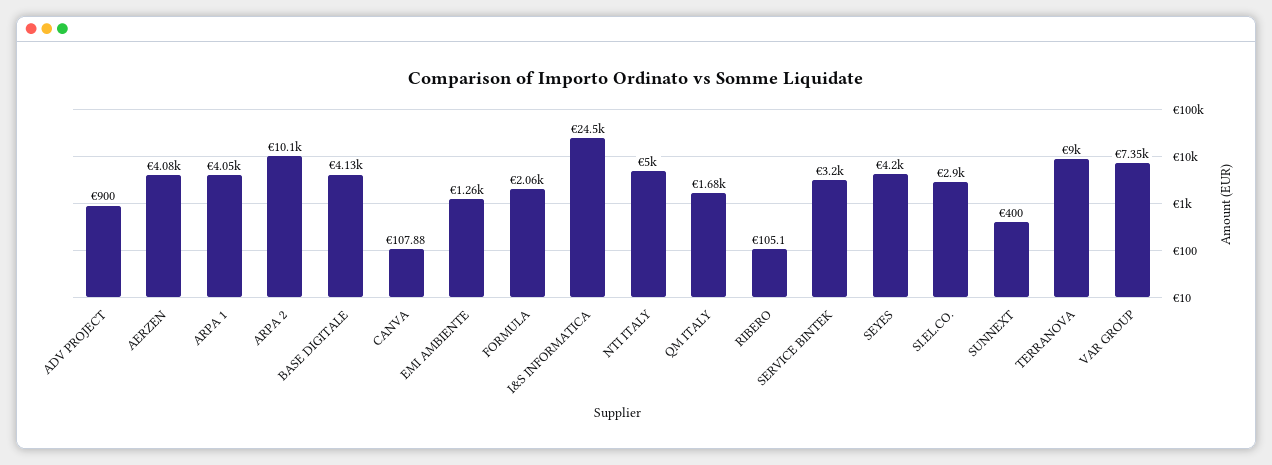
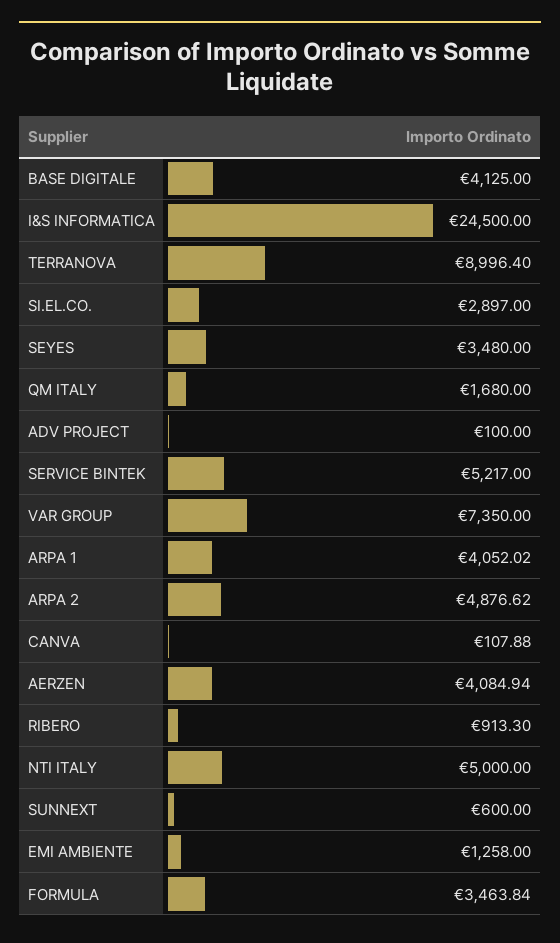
ADV PROJECT: 900 -> 100
ARPA 2: 10100 -> 4876.62
FORMULA: 2060 -> 3463.84
RIBERO: 105.1 -> 913.3
SERVICE BINTEK: 3200 -> 5217
SEYES: 4200 -> 3480
SUNNEXT: 400 -> 600

